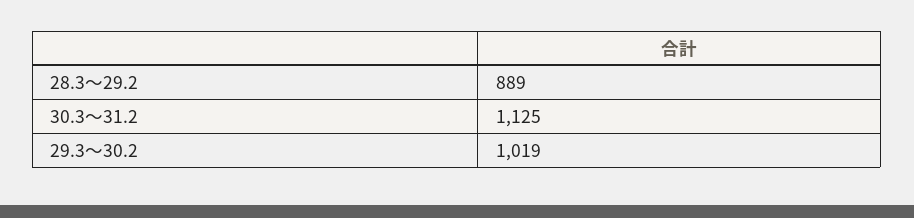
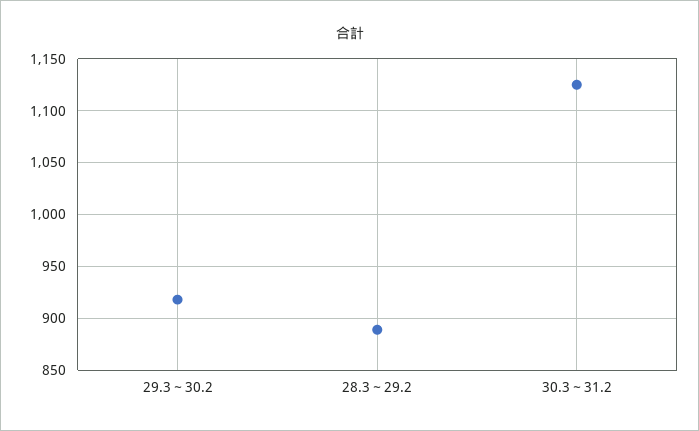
29.3～30.2: 1019 -> 920

